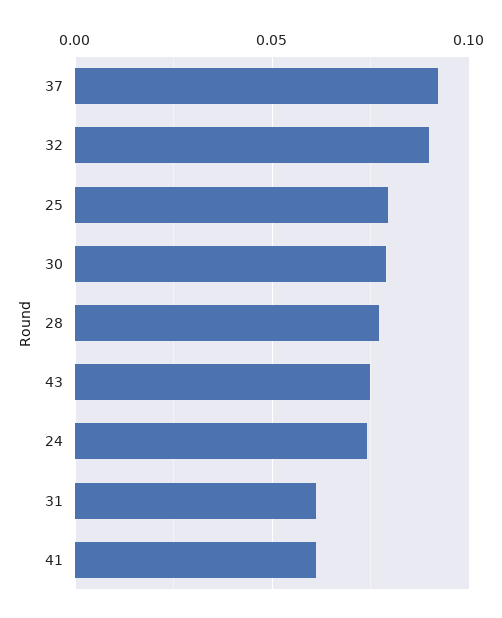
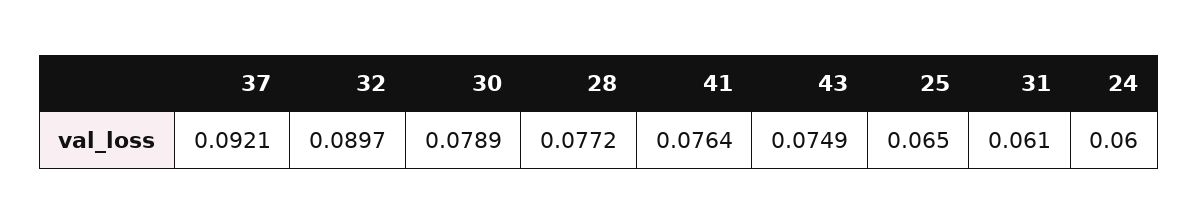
25: 0.08 -> 0.065
24: 0.075 -> 0.06
41: 0.06 -> 0.0764

